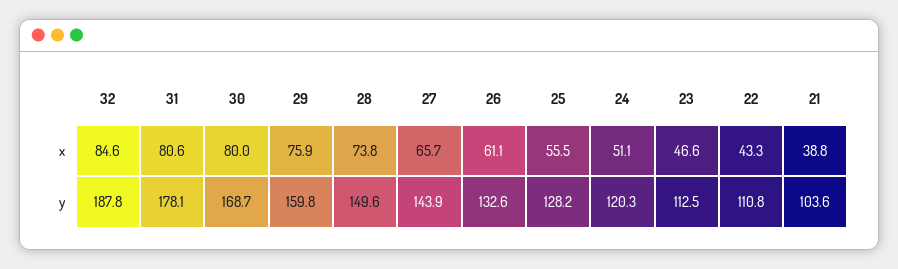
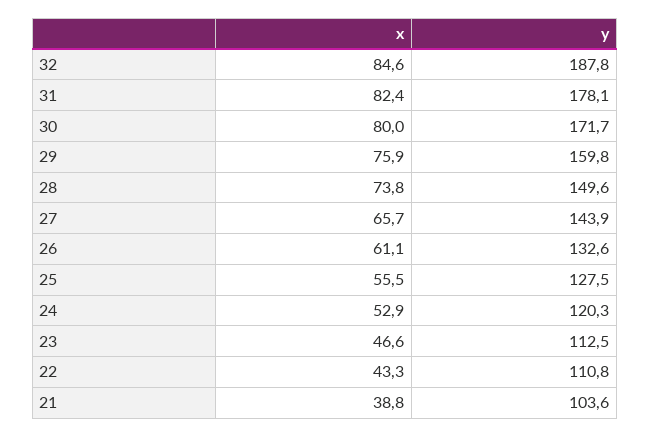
31, x: 80.6 -> 82.4
24, x: 51.1 -> 52.9
30, y: 168.7 -> 171.7
25, y: 128.2 -> 127.5

